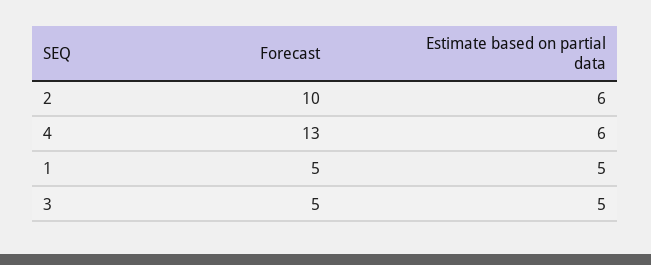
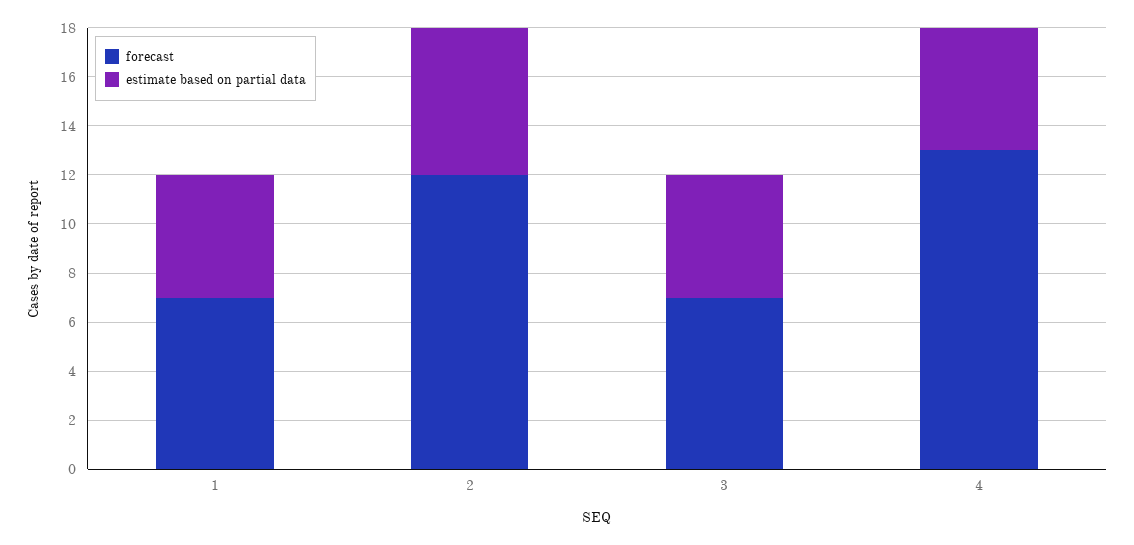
Forecast, 2: 10 -> 12
Estimate based on partial data, 4: 6 -> 5
Forecast, 1: 5 -> 7
Forecast, 3: 5 -> 7

